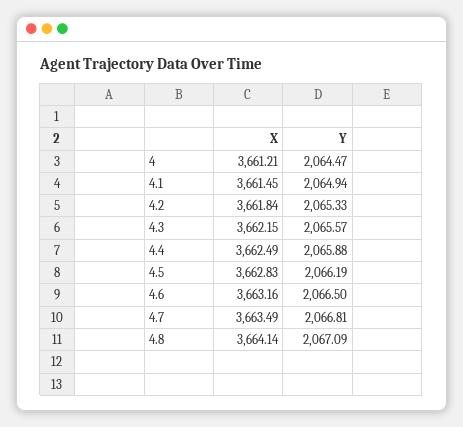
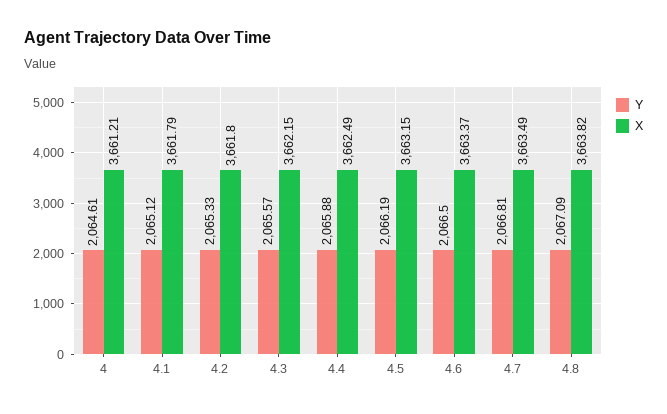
Y, 4: 2064.47 -> 2064.61
X, 4.1: 3661.45 -> 3661.79
Y, 4.1: 2064.94 -> 2065.12
X, 4.2: 3661.84 -> 3661.8
X, 4.5: 3662.83 -> 3663.15
X, 4.6: 3663.16 -> 3663.37
X, 4.8: 3664.14 -> 3663.82

